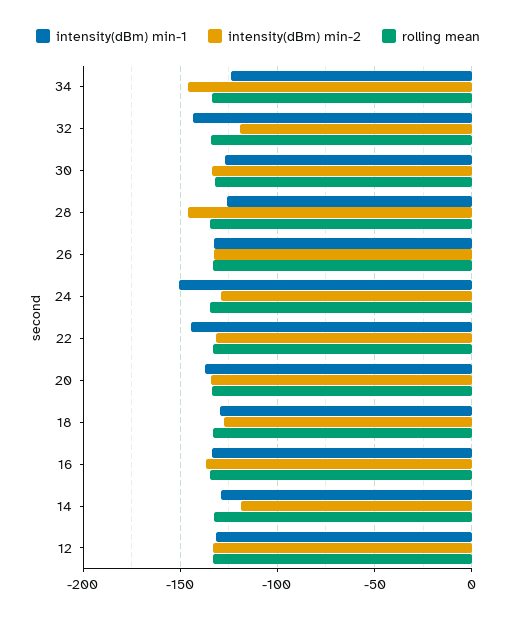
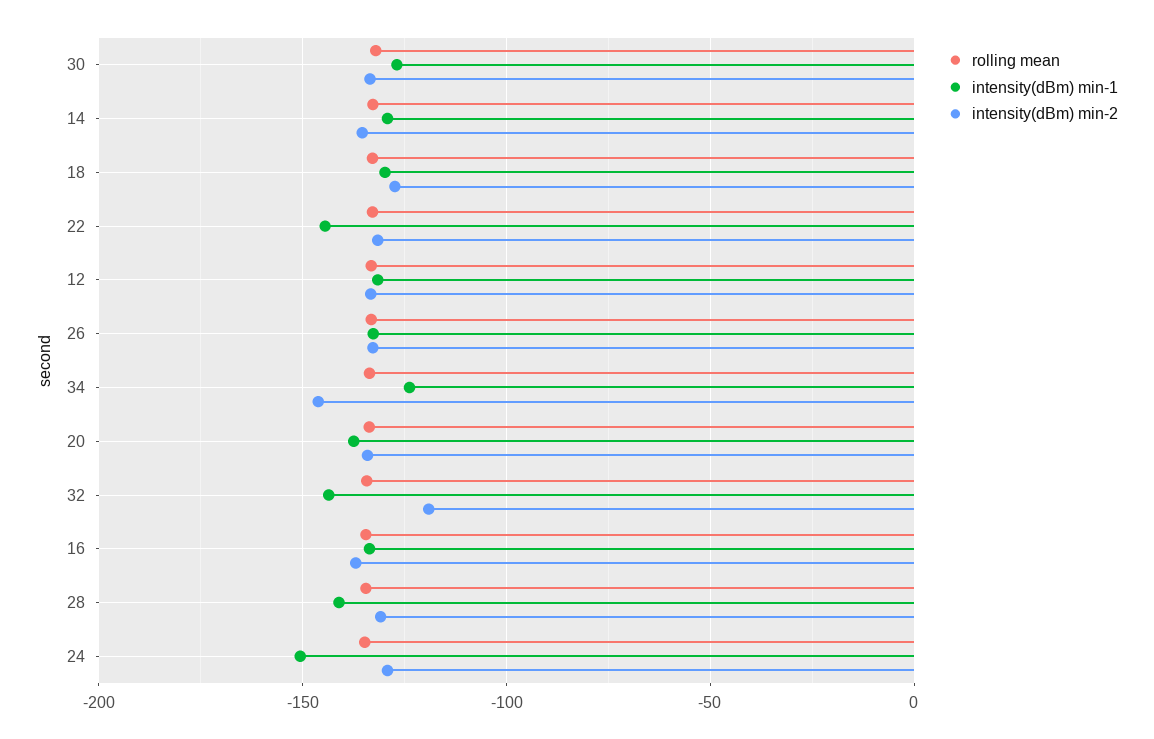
intensity(dBm) min-1, 28: -125 -> -140
intensity(dBm) min-2, 28: -145 -> -130
intensity(dBm) min-2, 14: -120 -> -135

